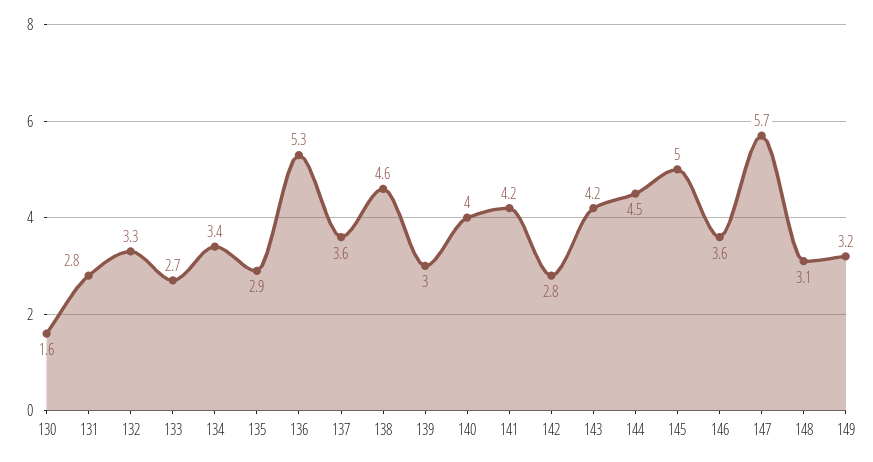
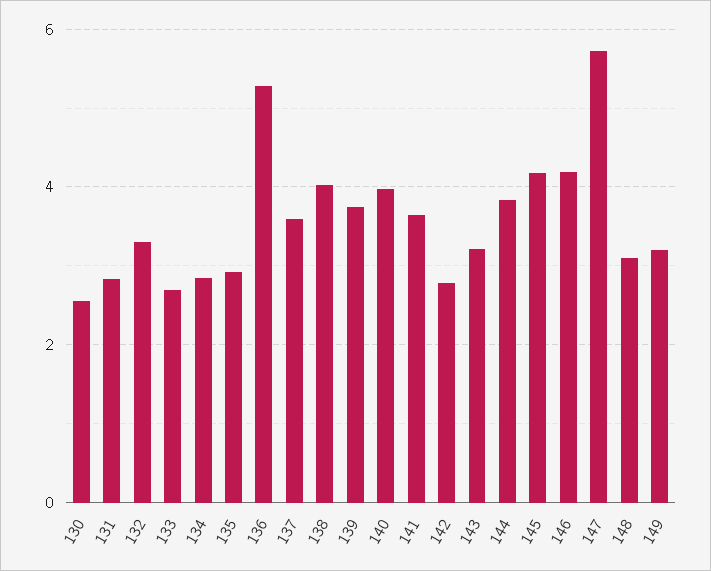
130: 1.6 -> 2.6
134: 3.4 -> 2.8
138: 4.6 -> 4
139: 3 -> 3.8
141: 4.2 -> 3.6
143: 4.2 -> 3.2
144: 4.5 -> 3.8
145: 5 -> 4.2
146: 3.6 -> 4.2

